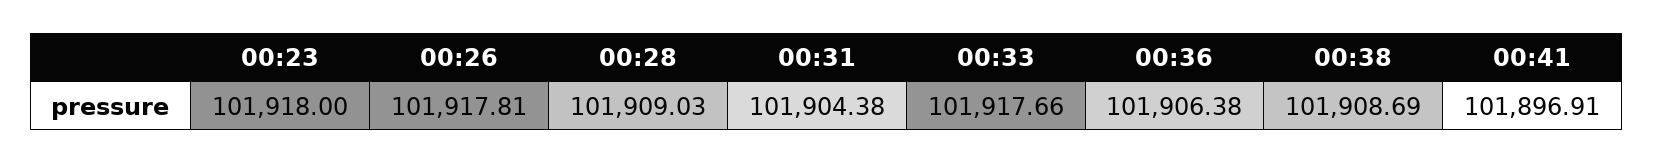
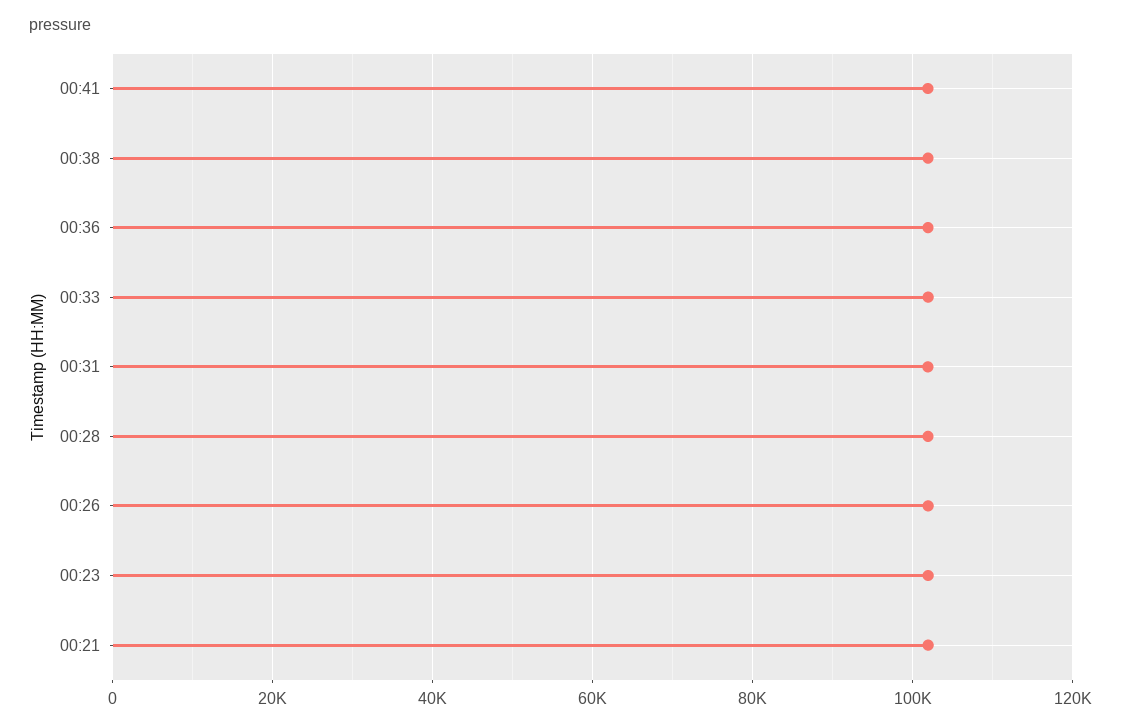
00:21: none -> 102000

